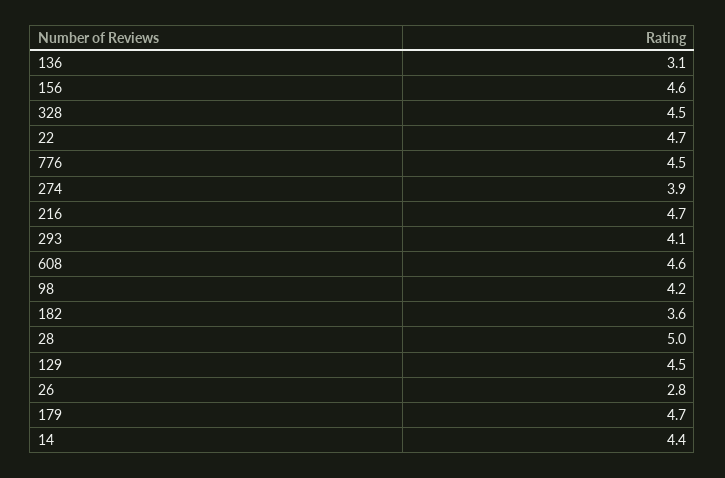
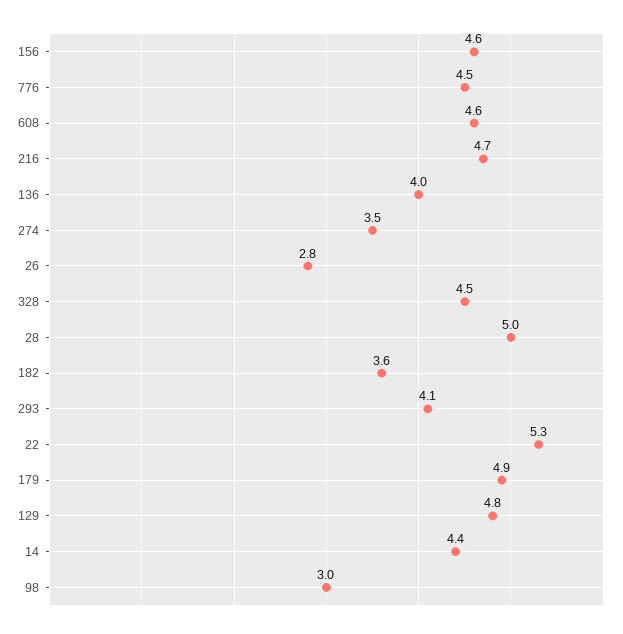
136: 3.1 -> 4
22: 4.7 -> 5.3
274: 3.9 -> 3.5
98: 4.2 -> 3
129: 4.5 -> 4.8
179: 4.7 -> 4.9

